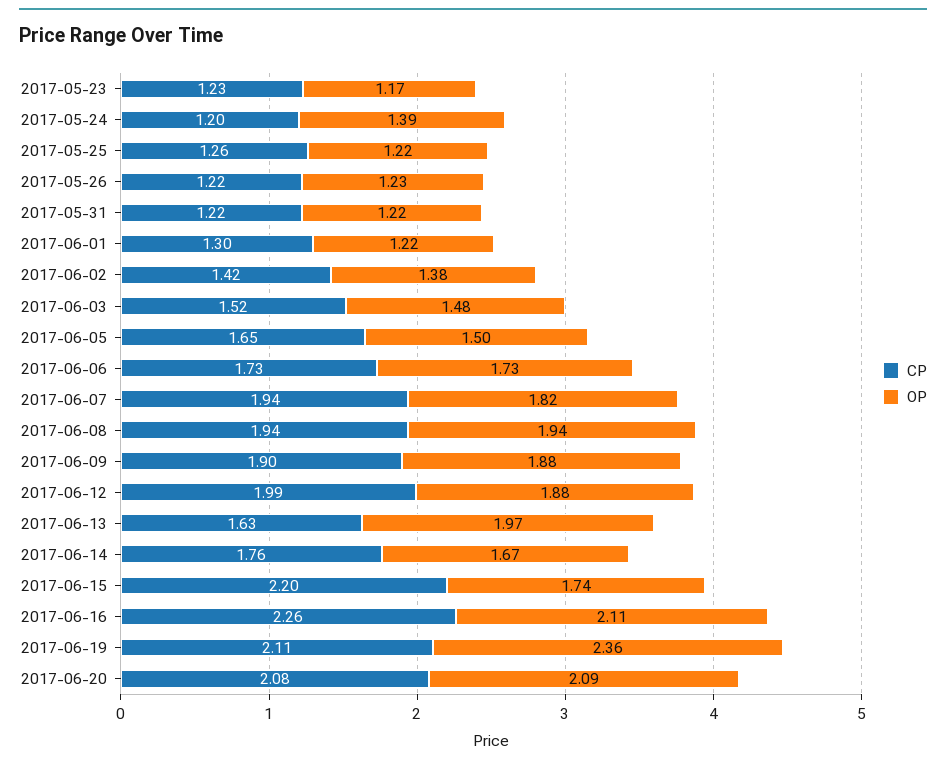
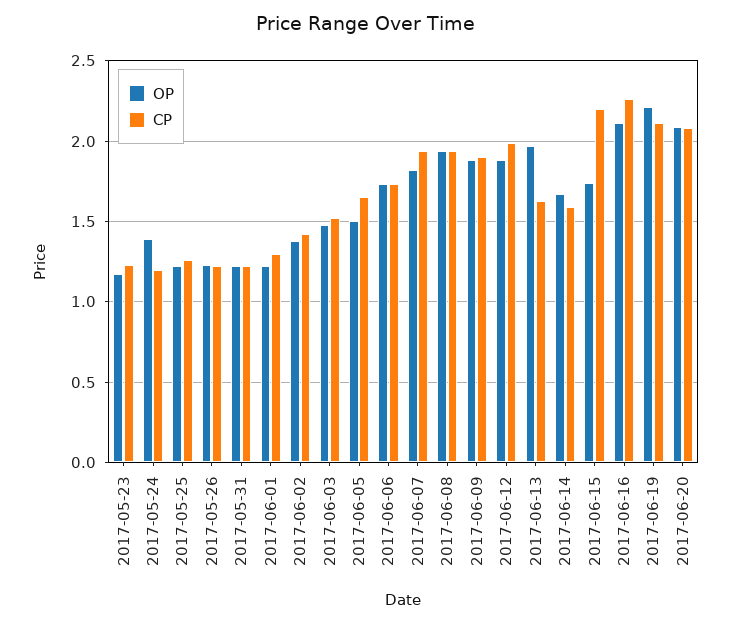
CP, 2017-06-14: 1.76 -> 1.6
OP, 2017-06-19: 2.36 -> 2.2

